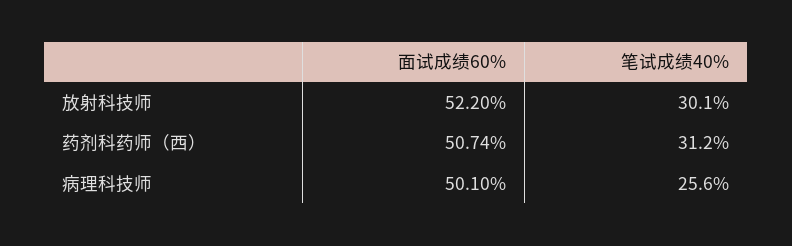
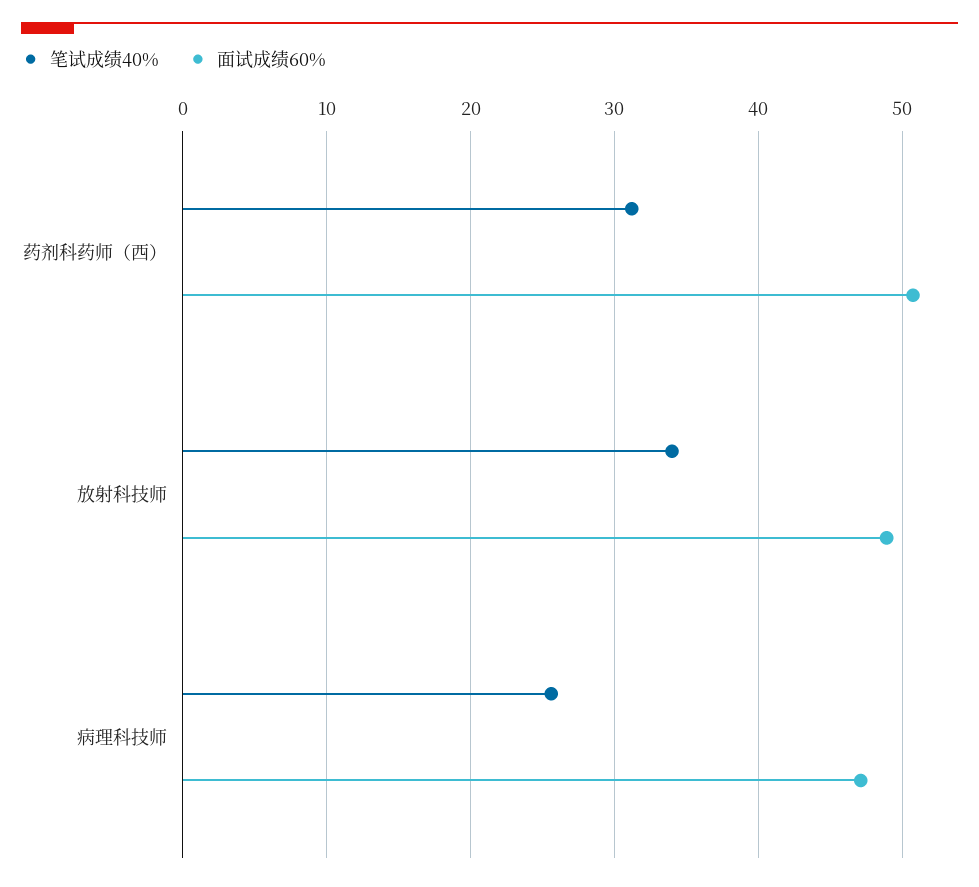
面试成绩60%, 放射科技师: 52.2 -> 49
笔试成绩40%, 放射科技师: 30.1 -> 34
面试成绩60%, 病理科技师: 50.1 -> 47

